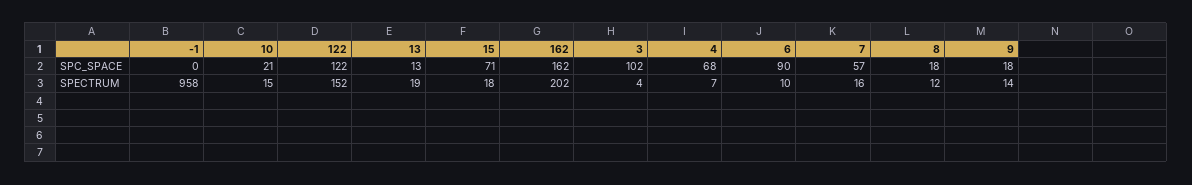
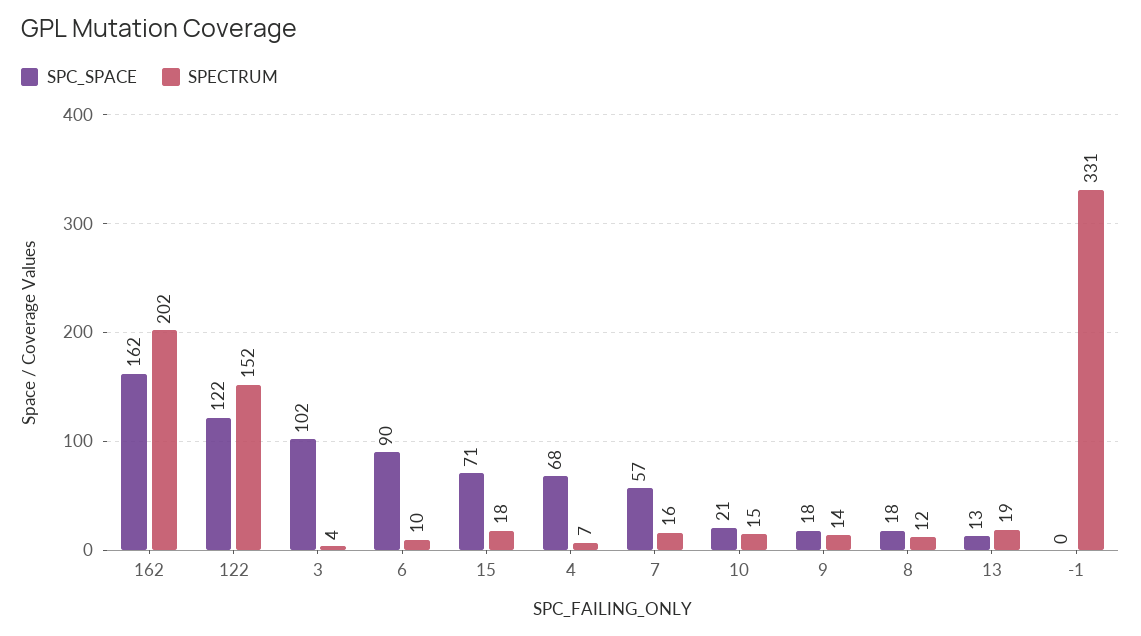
SPECTRUM, -1: 958 -> 331

